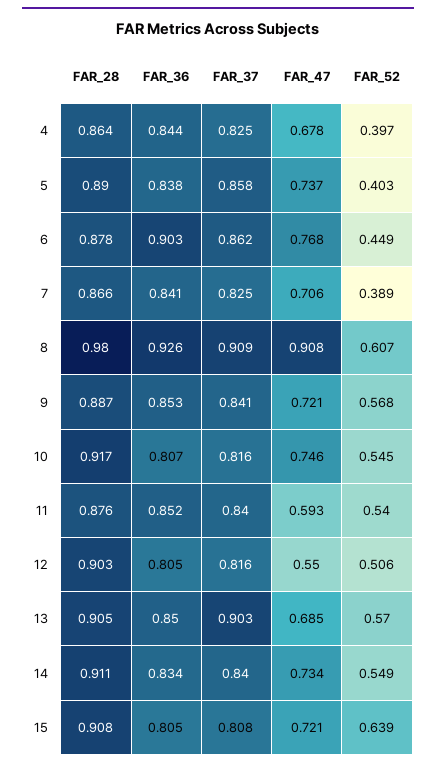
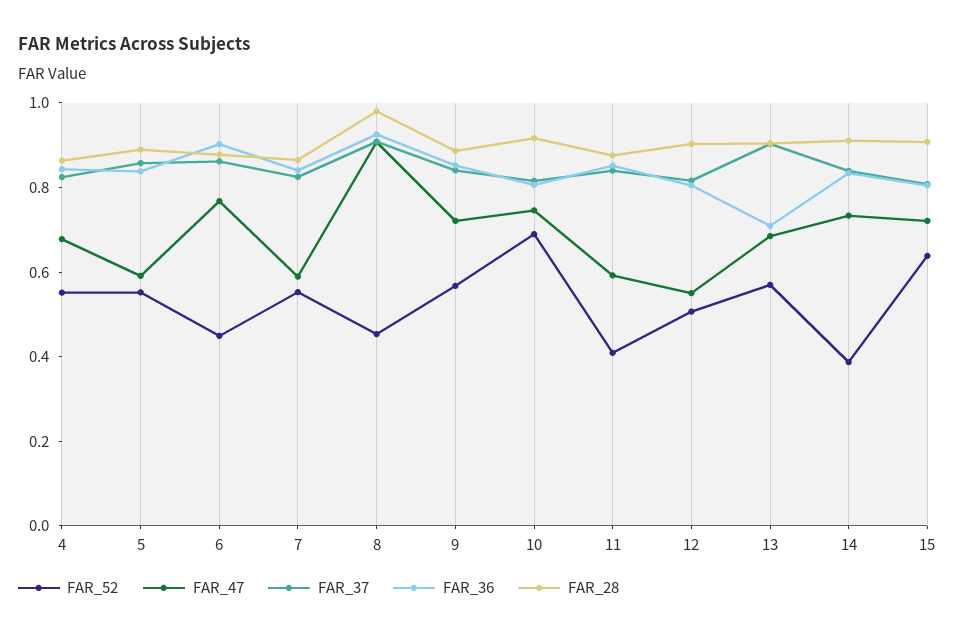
FAR_52, 4: 0.397 -> 0.55
FAR_47, 5: 0.737 -> 0.6
FAR_52, 5: 0.403 -> 0.55
FAR_47, 7: 0.706 -> 0.6
FAR_52, 7: 0.389 -> 0.55
FAR_52, 8: 0.607 -> 0.45
FAR_52, 10: 0.545 -> 0.7
FAR_52, 11: 0.54 -> 0.4
FAR_36, 13: 0.85 -> 0.7
FAR_52, 14: 0.549 -> 0.4

